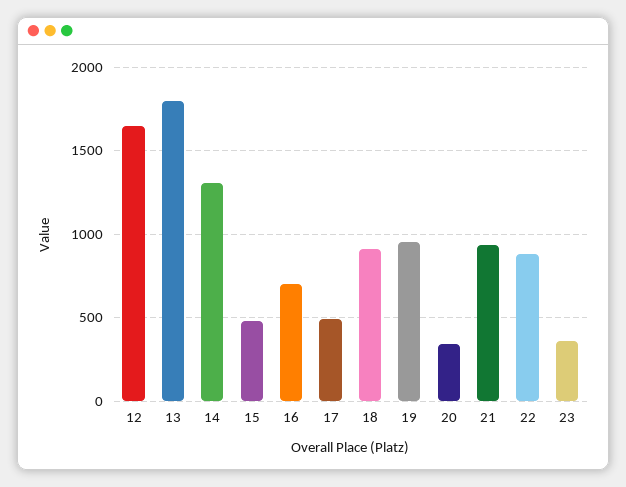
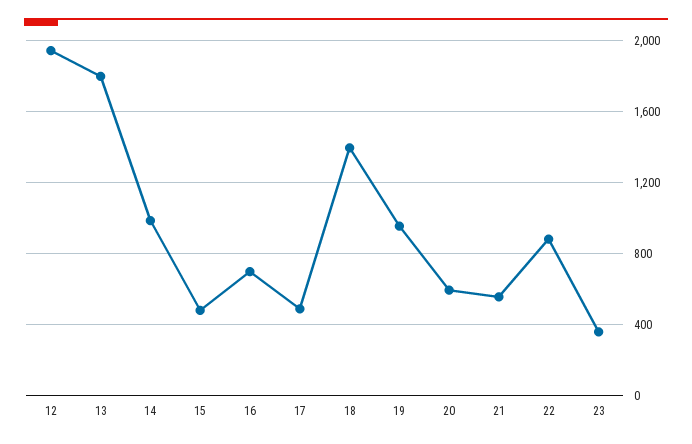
12: 1650 -> 1950
14: 1300 -> 1000
18: 900 -> 1400
20: 350 -> 600
21: 950 -> 550

